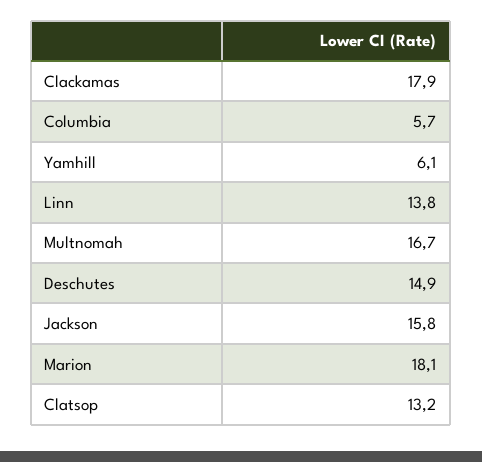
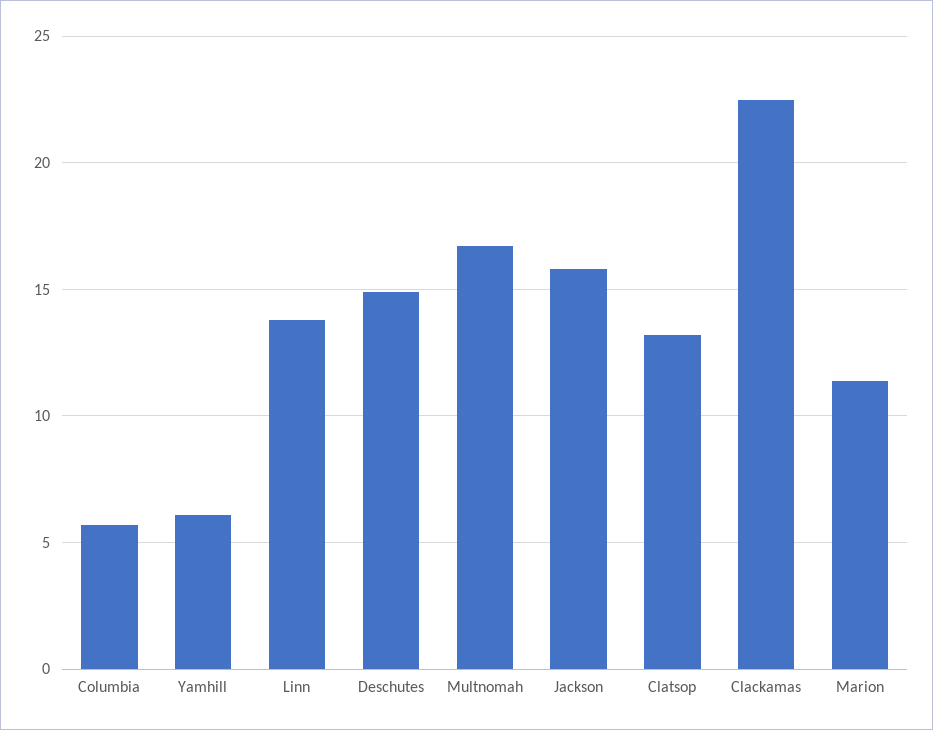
Clackamas: 17.9 -> 22.5
Marion: 18.1 -> 11.5

